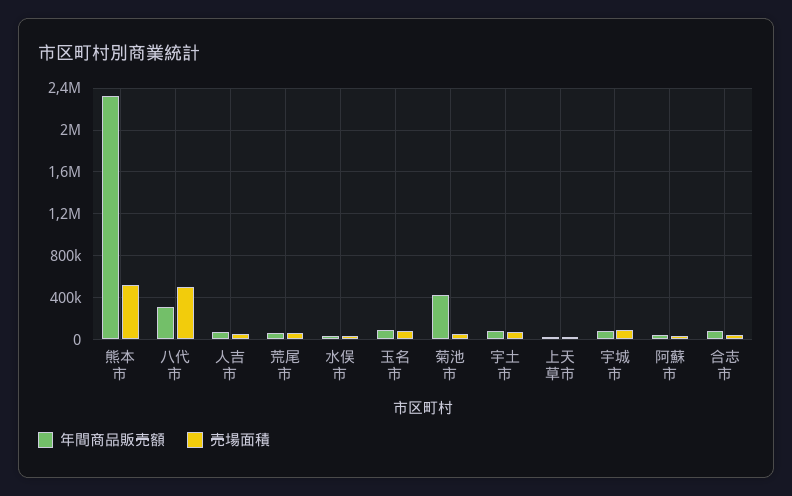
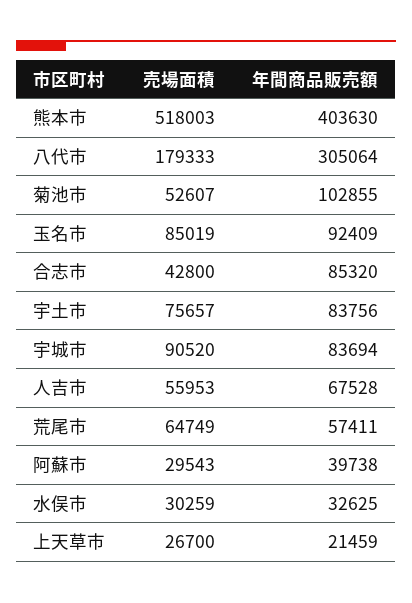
年間商品販売額, 熊本市: 2300000 -> 403630
売場面積, 八代市: 500000 -> 179333
年間商品販売額, 菊池市: 400000 -> 102855

